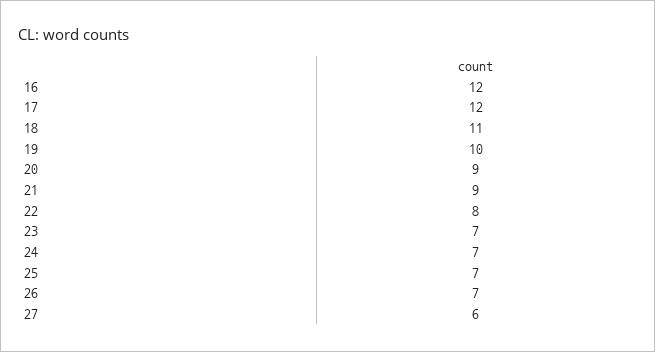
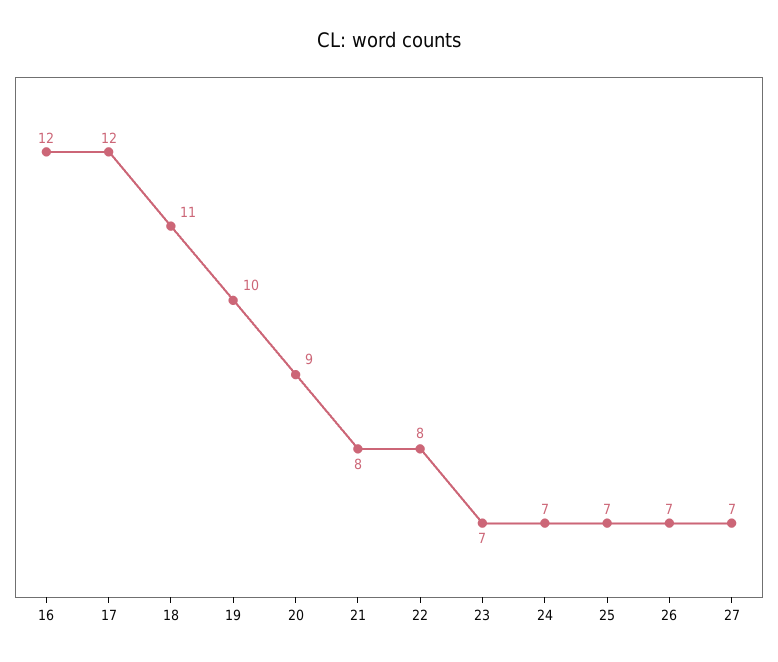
21: 9 -> 8
27: 6 -> 7

